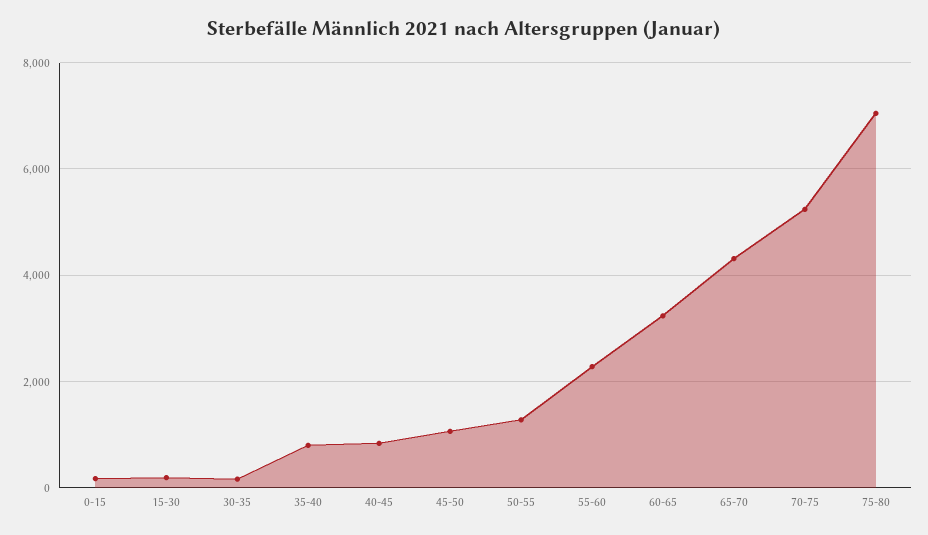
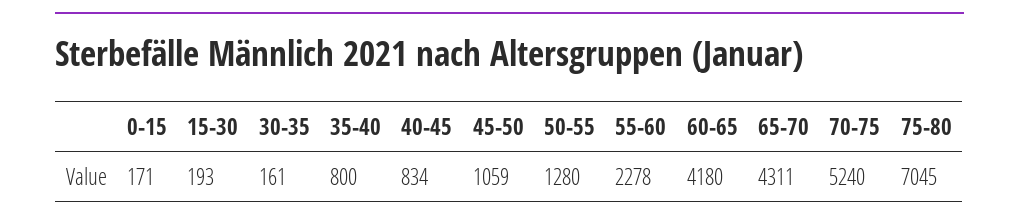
60-65: 3200 -> 4180

